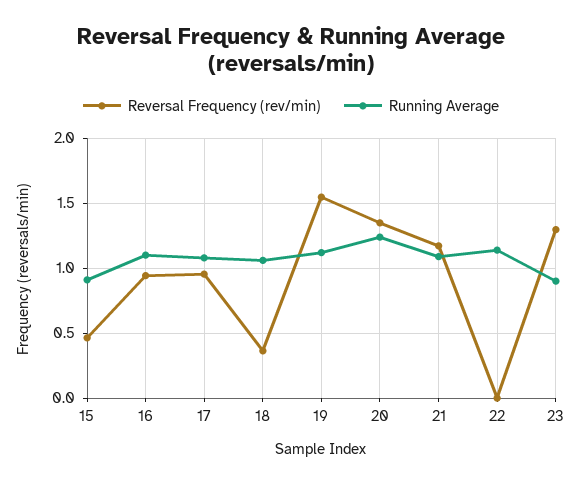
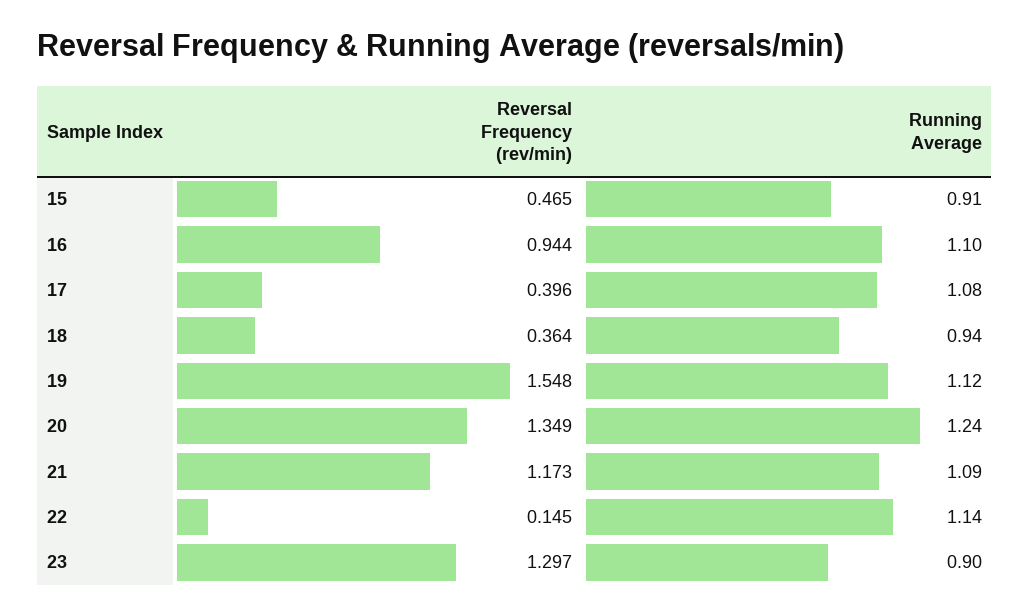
Reversal Frequency (rev/min), 17: 0.95 -> 0.396
Running Average, 18: 1.05 -> 0.94
Reversal Frequency (rev/min), 22: 0 -> 0.145

